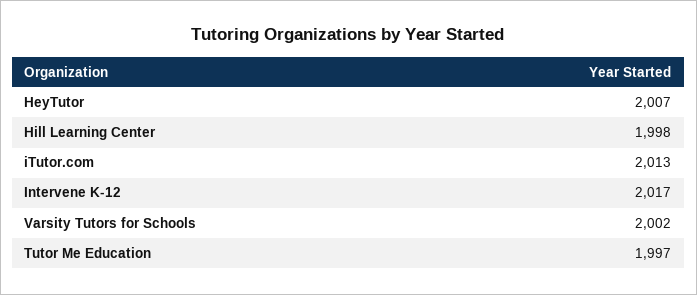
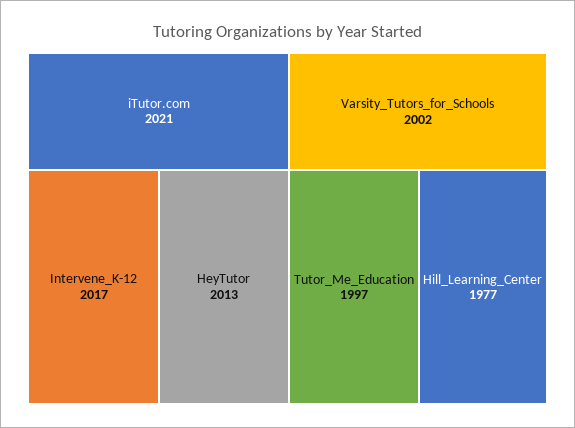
HeyTutor: 2007 -> 2013
Hill Learning Center: 1998 -> 1977
iTutor.com: 2013 -> 2021

